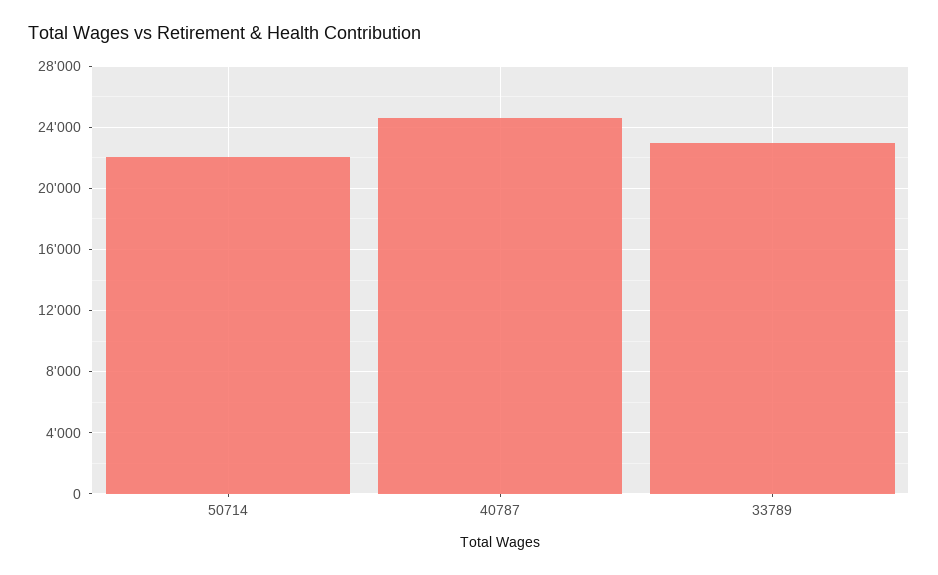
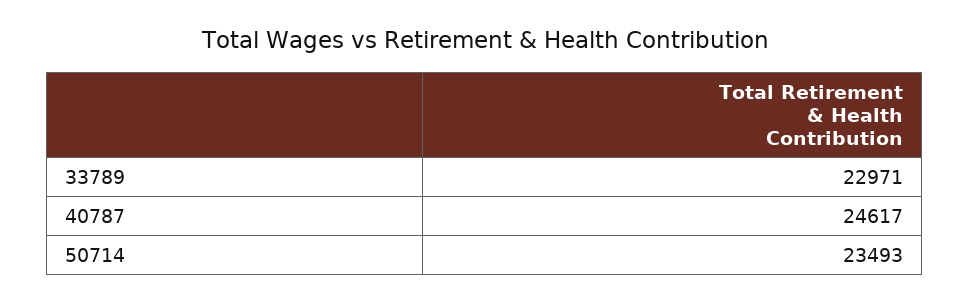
50714: 22000 -> 23493

